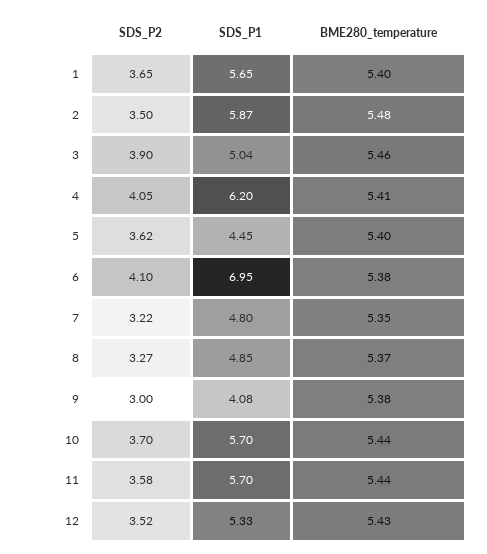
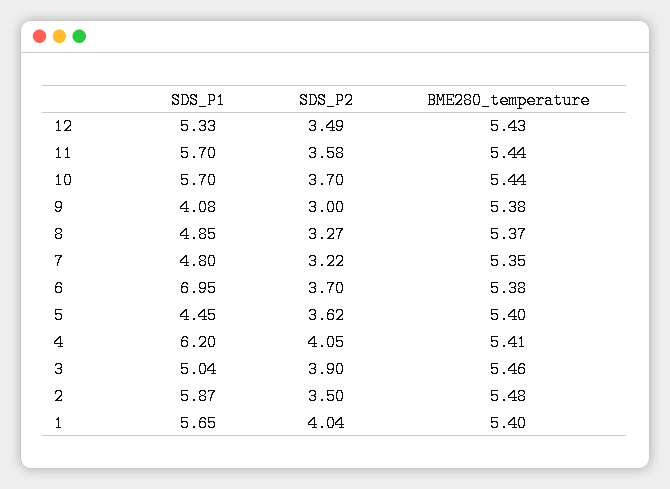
SDS_P2, 1: 3.65 -> 4.04
SDS_P2, 6: 4.1 -> 3.7
SDS_P2, 12: 3.52 -> 3.49

